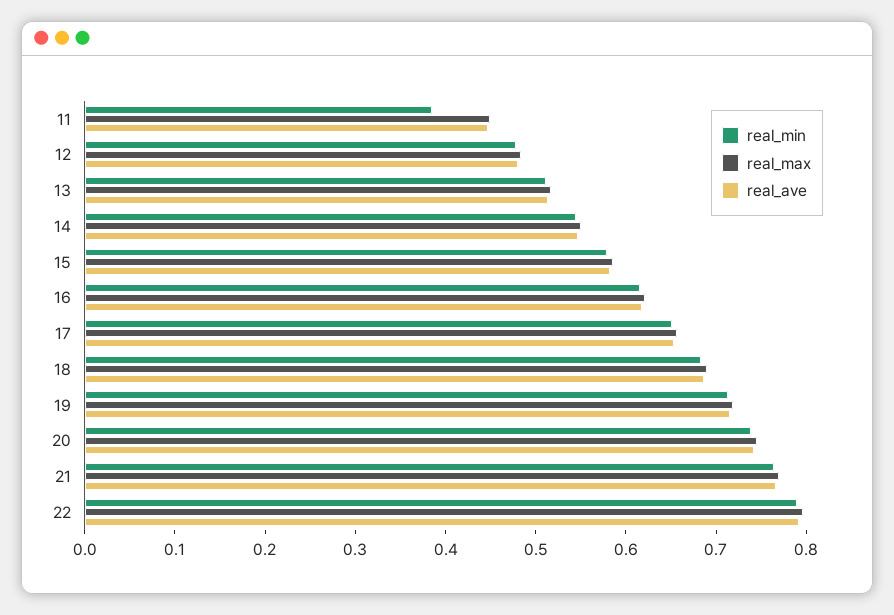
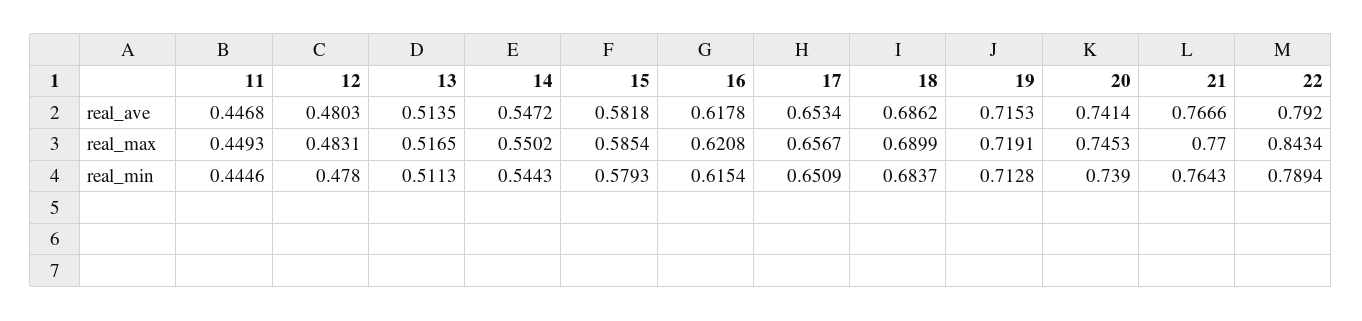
real_min, 11: 0.38 -> 0.4446
real_max, 22: 0.8 -> 0.8434

